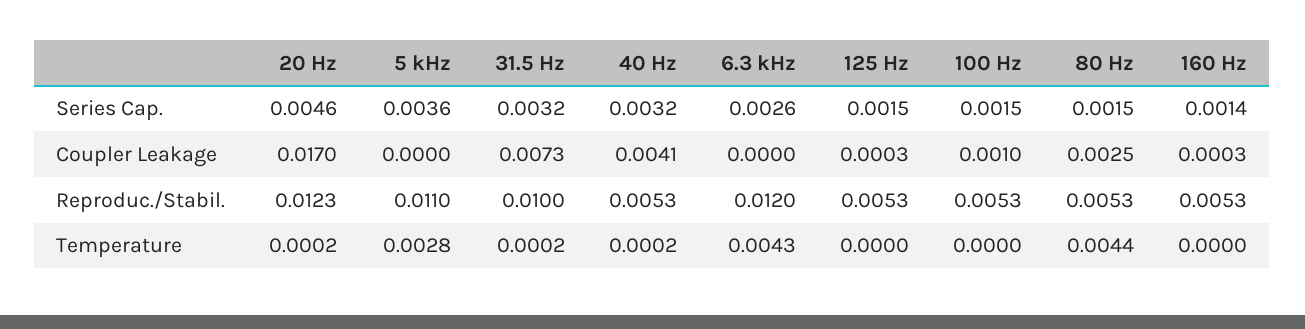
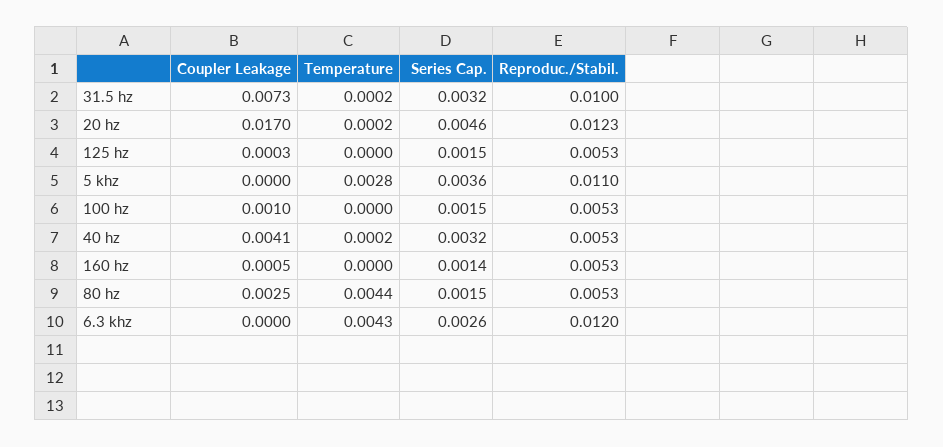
160 Hz, Coupler Leakage: 0.0003 -> 0.0005

